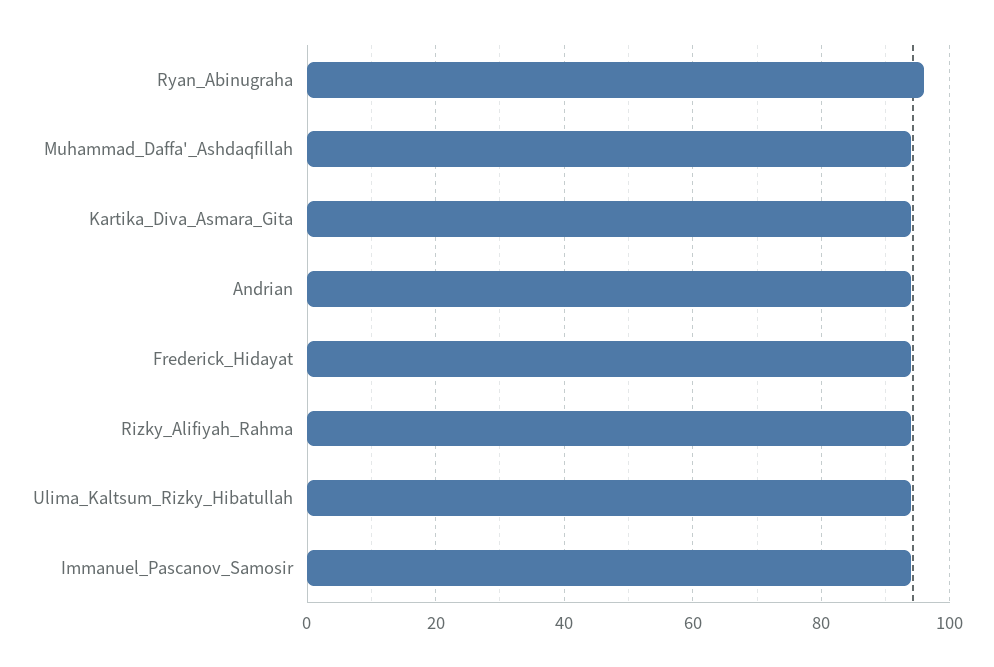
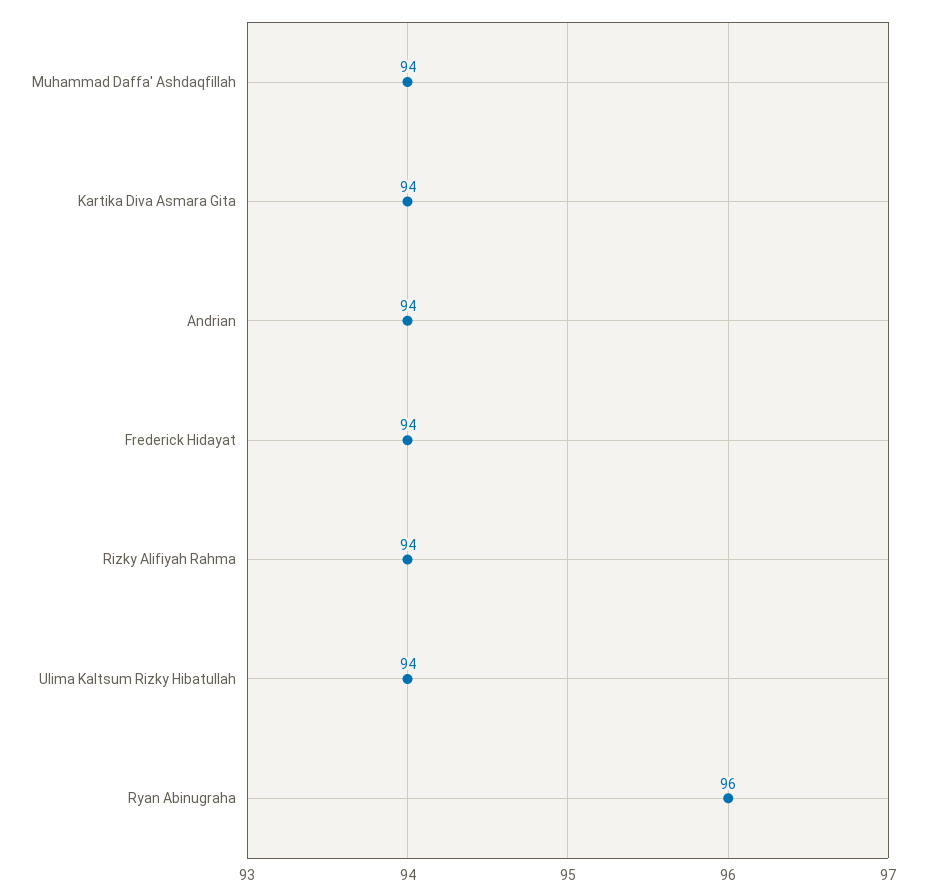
Immanuel_Pascanov_Samosir: 95 -> none

